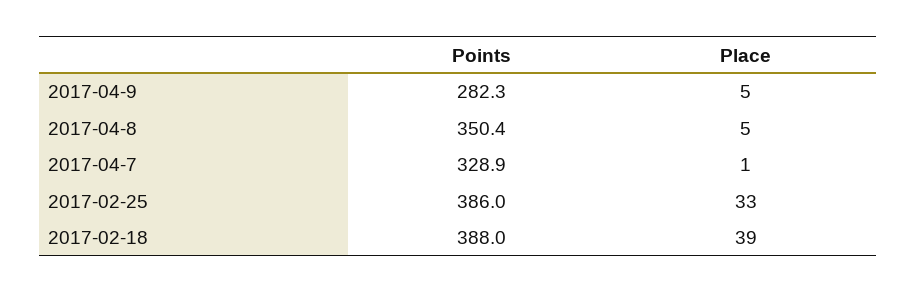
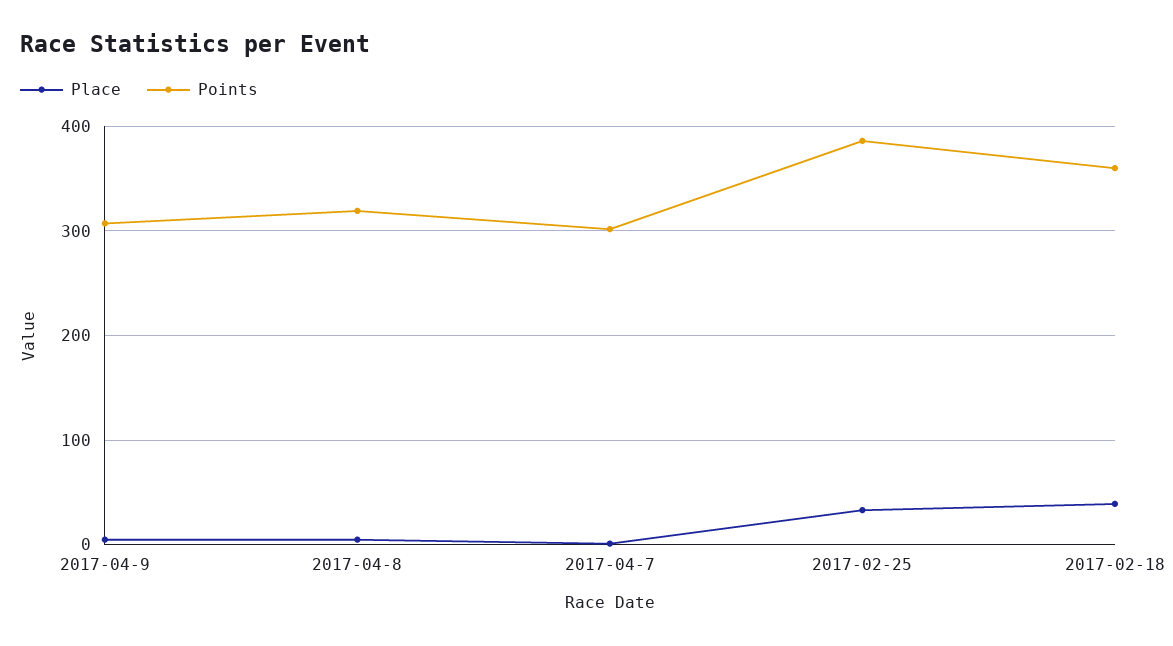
Points, 2017-04-9: 282.3 -> 310
Points, 2017-04-8: 350.4 -> 320
Points, 2017-04-7: 328.9 -> 300
Points, 2017-02-18: 388 -> 360

